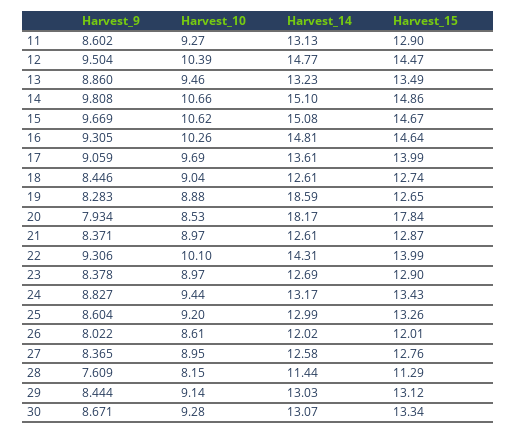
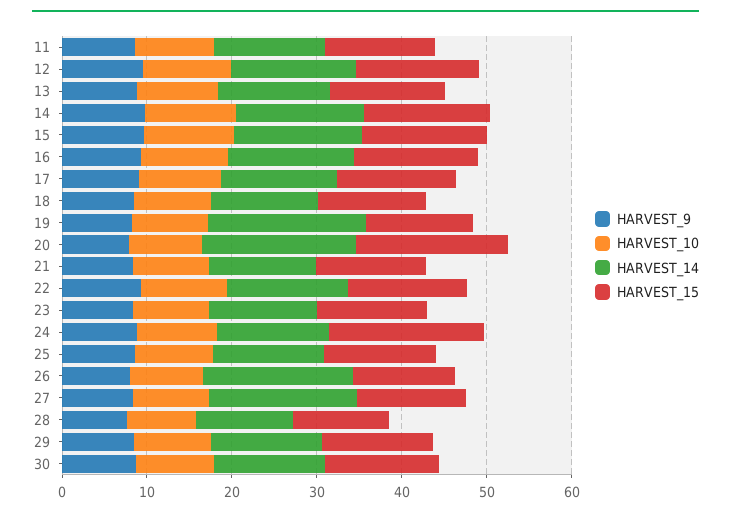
Harvest_15, 24: 13.43 -> 18
Harvest_14, 26: 12.02 -> 18
Harvest_14, 27: 12.58 -> 18

